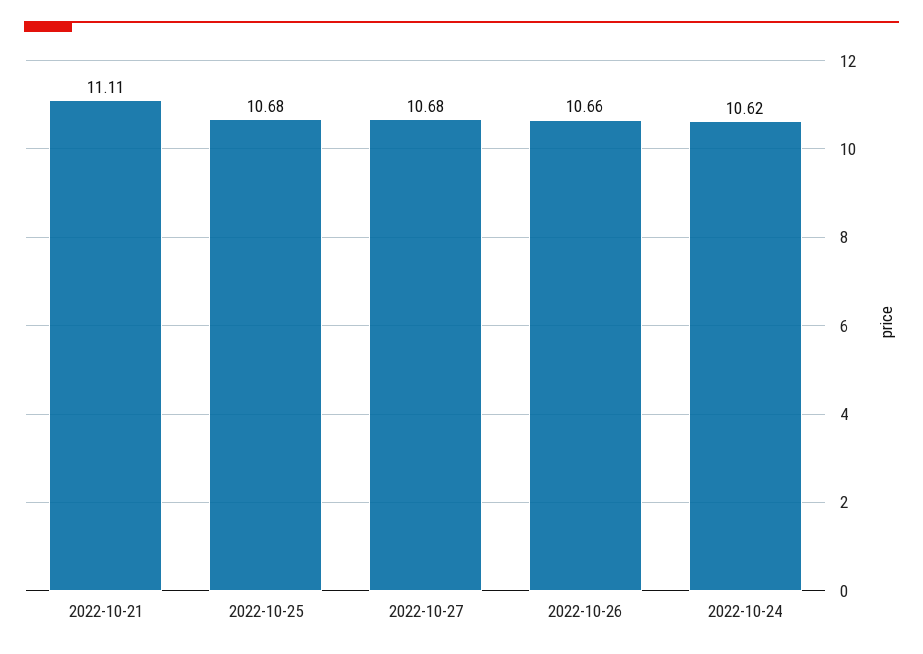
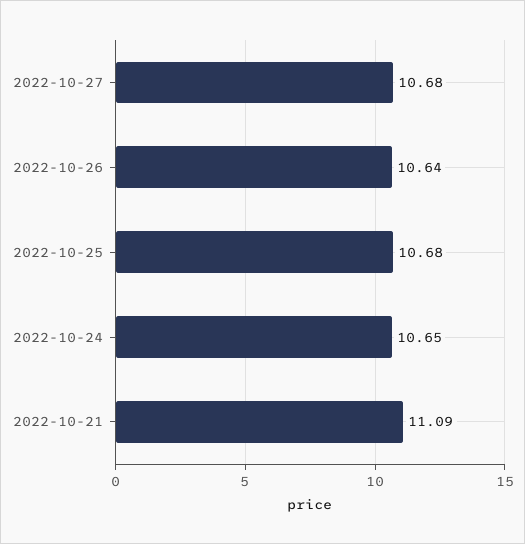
2022-10-21: 11.11 -> 11.09
2022-10-26: 10.66 -> 10.64
2022-10-24: 10.62 -> 10.65

